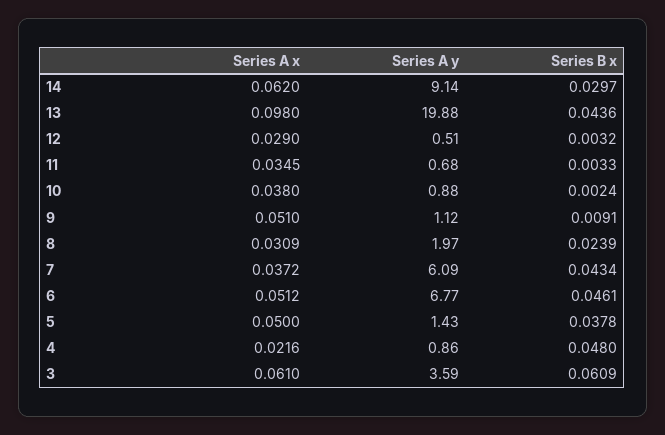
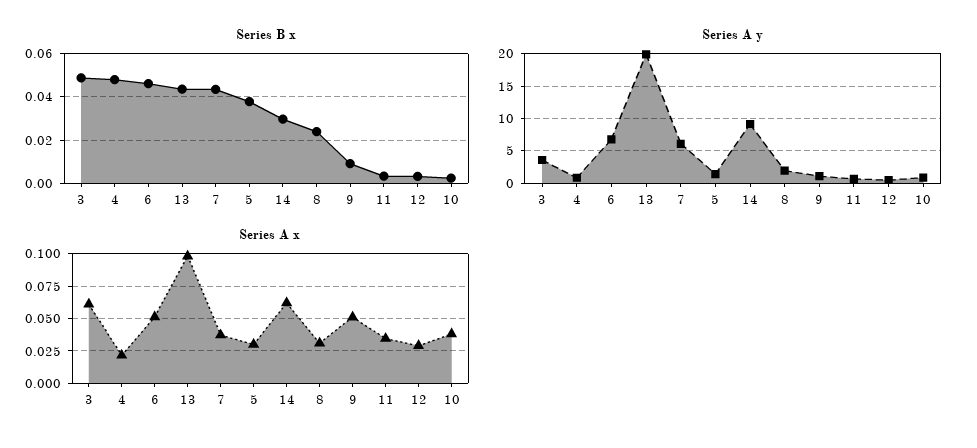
Series A x, 5: 0.05 -> 0.03
Series B x, 3: 0.0609 -> 0.05

